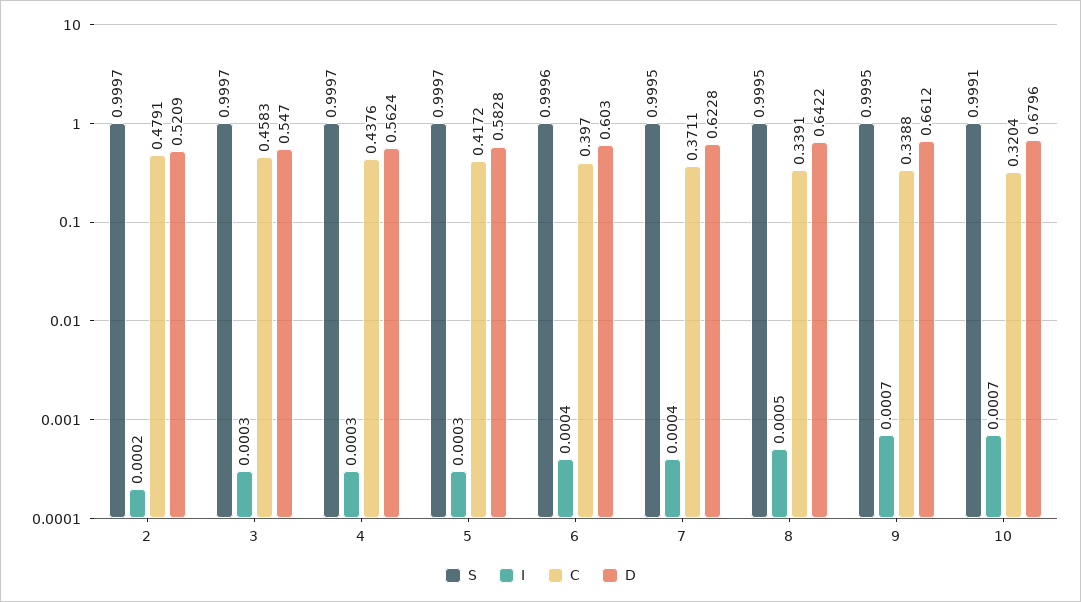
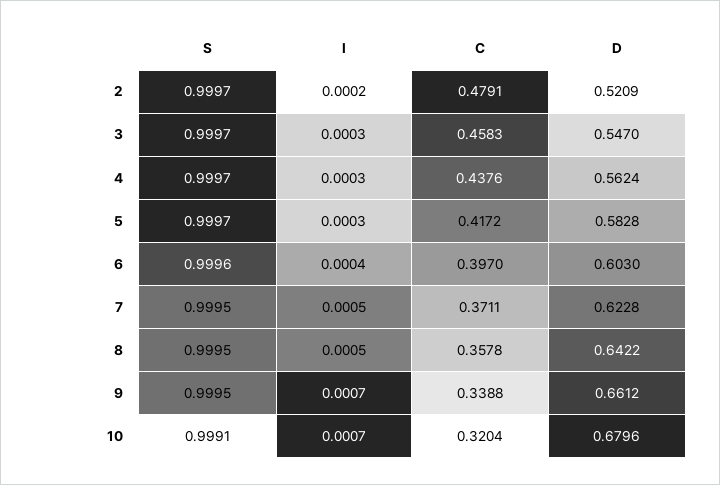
I, 7: 0.0004 -> 0.0005
C, 8: 0.3391 -> 0.3578

